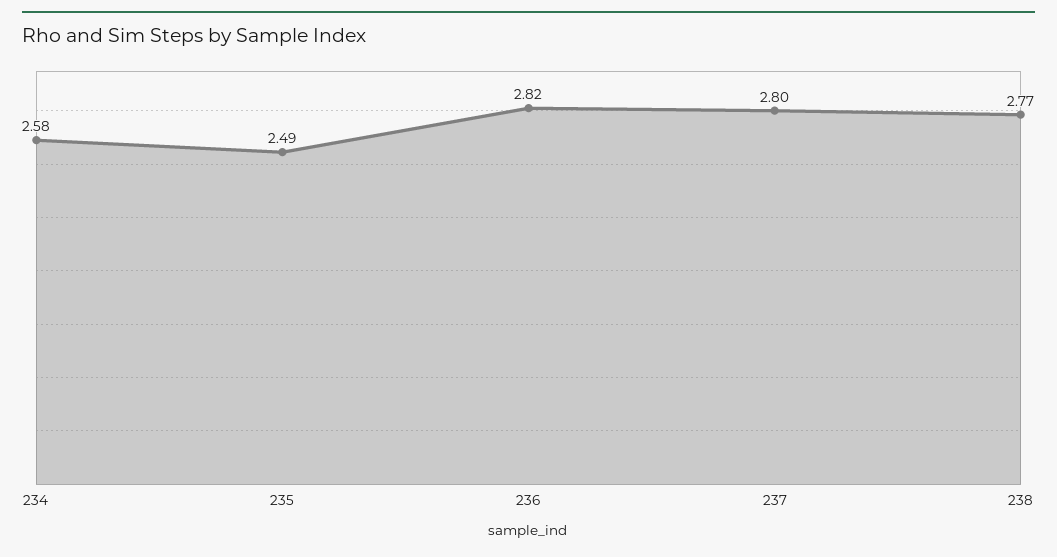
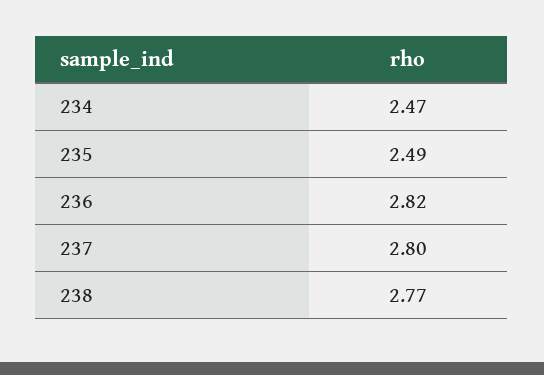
234: 2.58 -> 2.47

